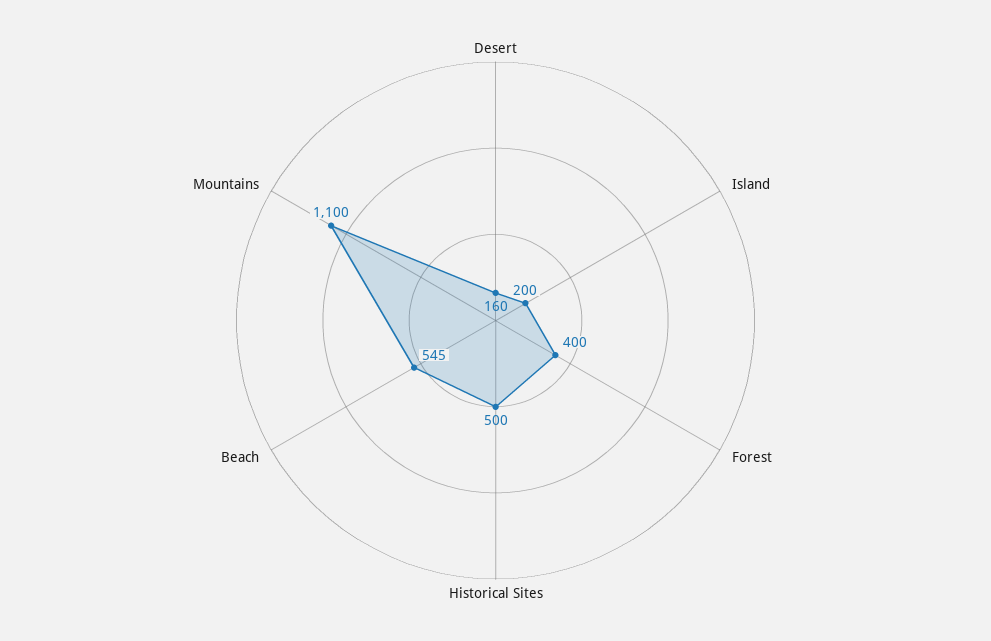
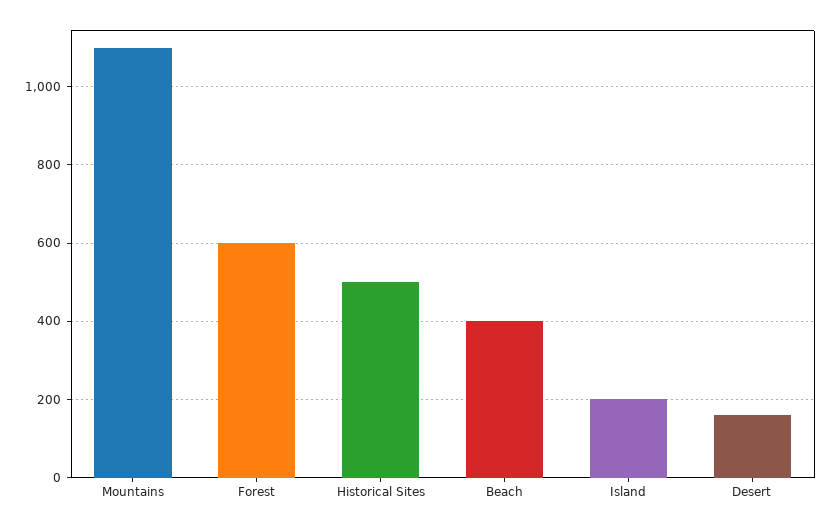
Forest: 400 -> 600
Beach: 545 -> 400

